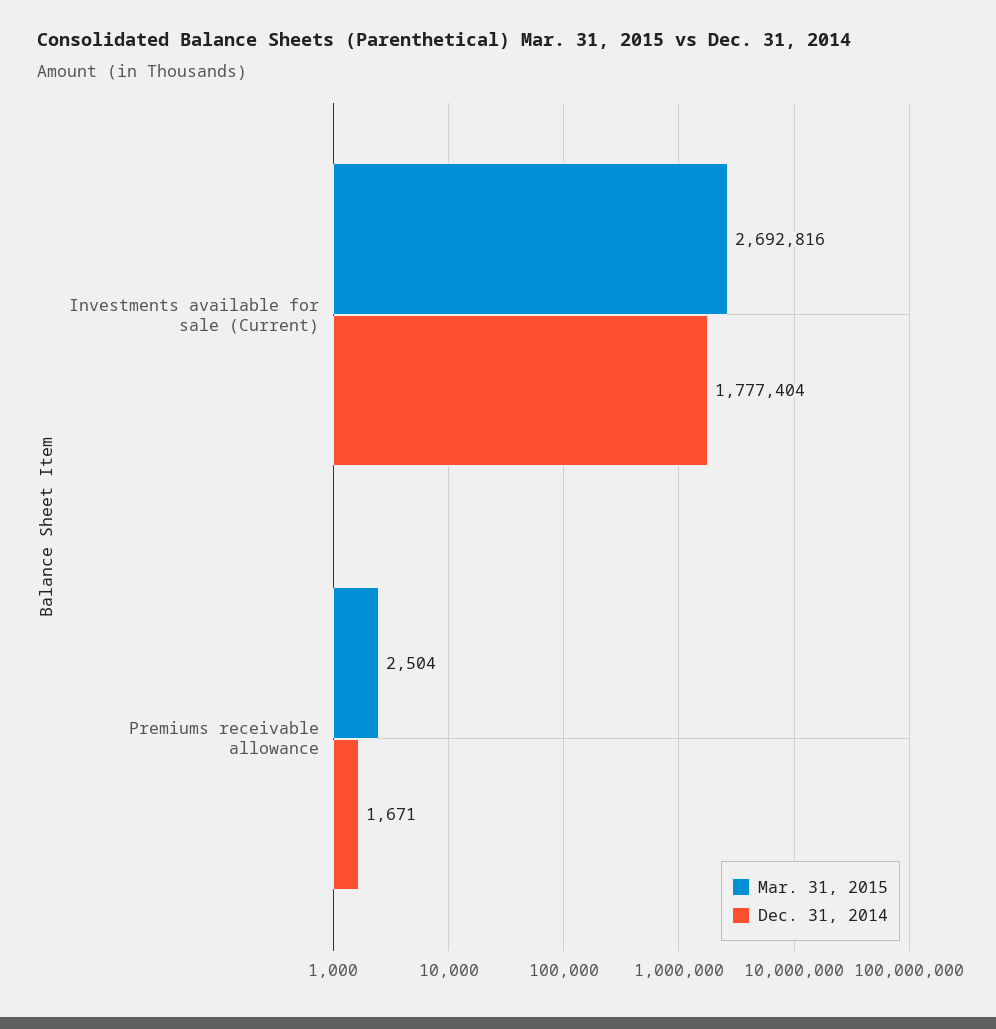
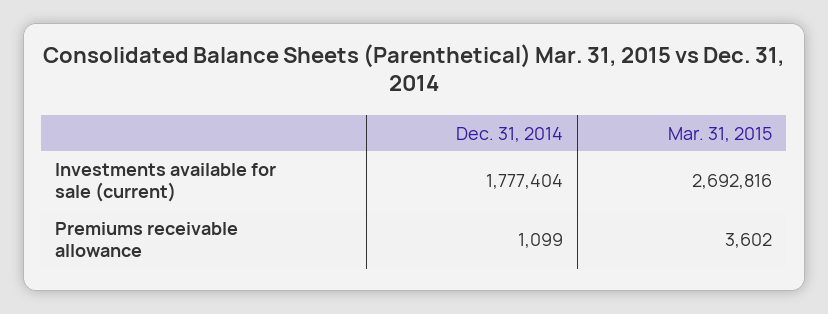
Mar. 31, 2015, Premiums receivable allowance: 2504 -> 3602
Dec. 31, 2014, Premiums receivable allowance: 1671 -> 1099

